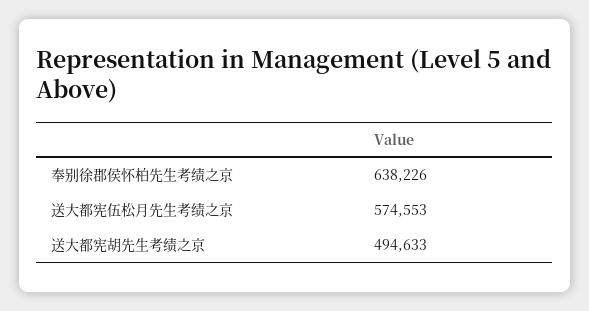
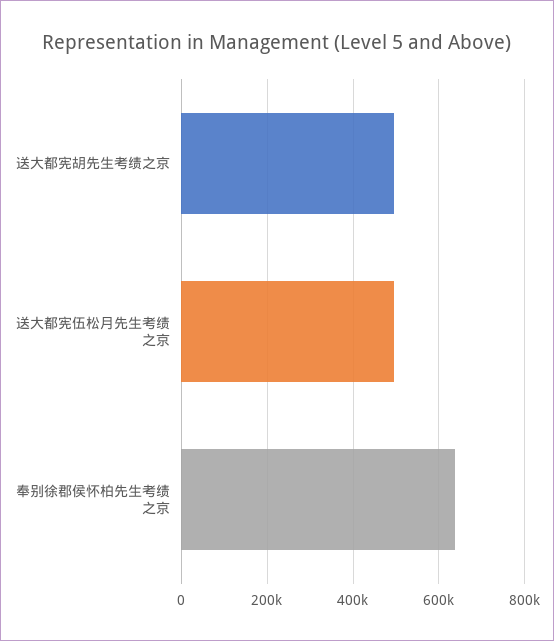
送大都宪伍松月先生考绩之京: 574553 -> 500000

